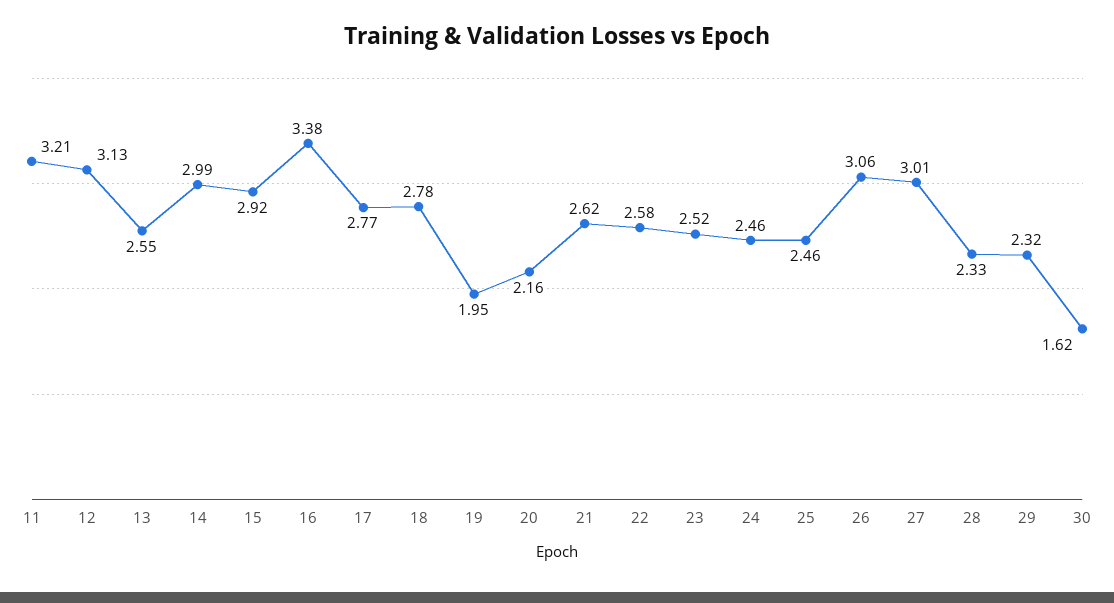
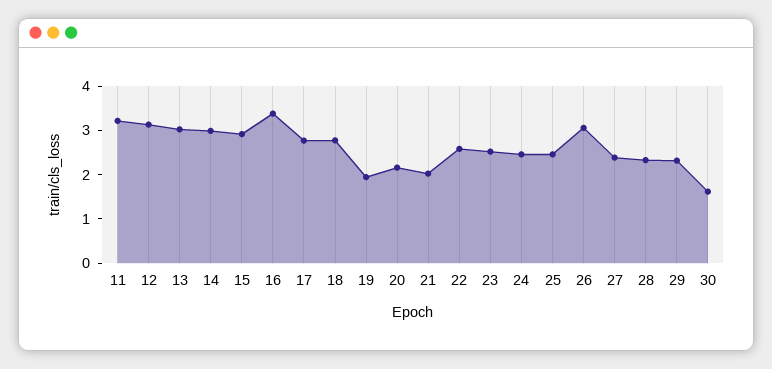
13: 2.55 -> 3
21: 2.62 -> 2
27: 3.01 -> 2.4

